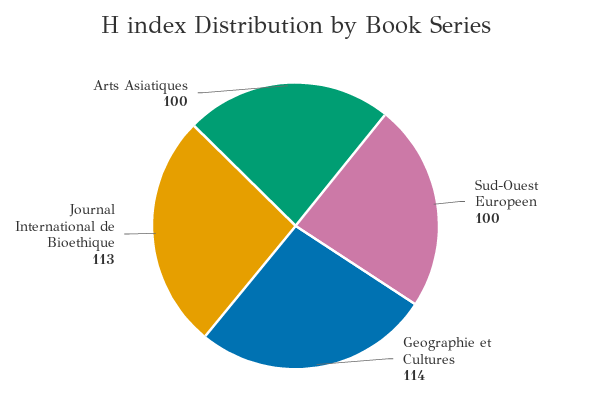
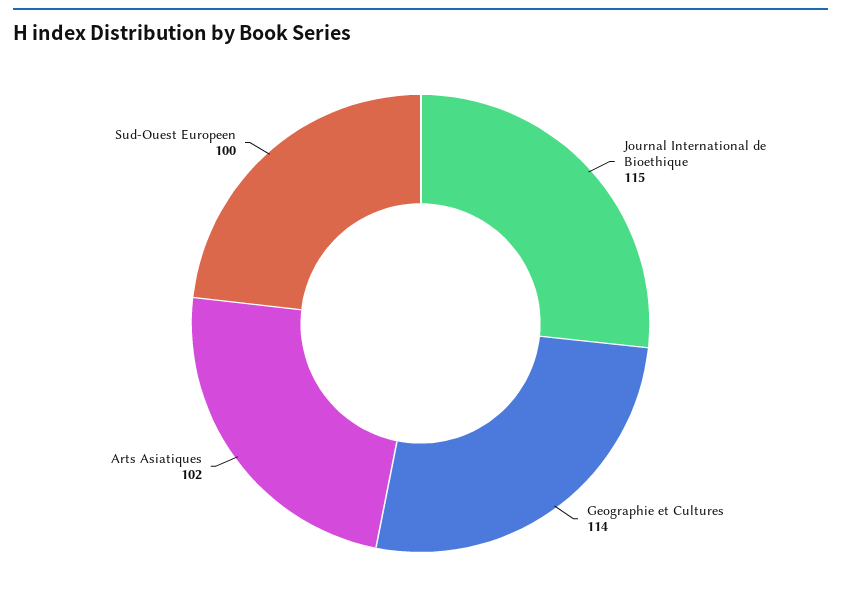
Journal International de Bioethique: 113 -> 115
Arts Asiatiques: 100 -> 102

